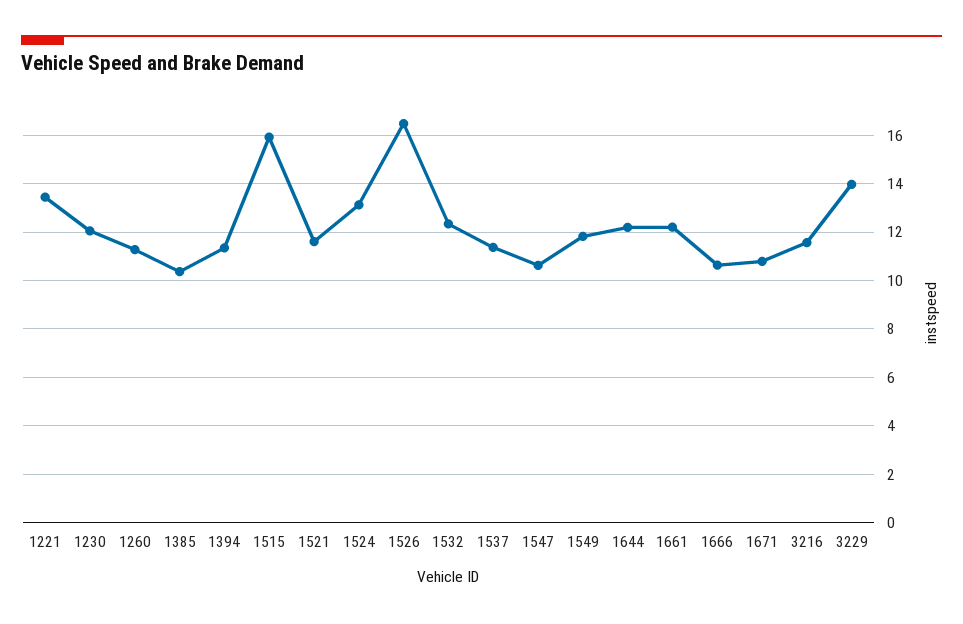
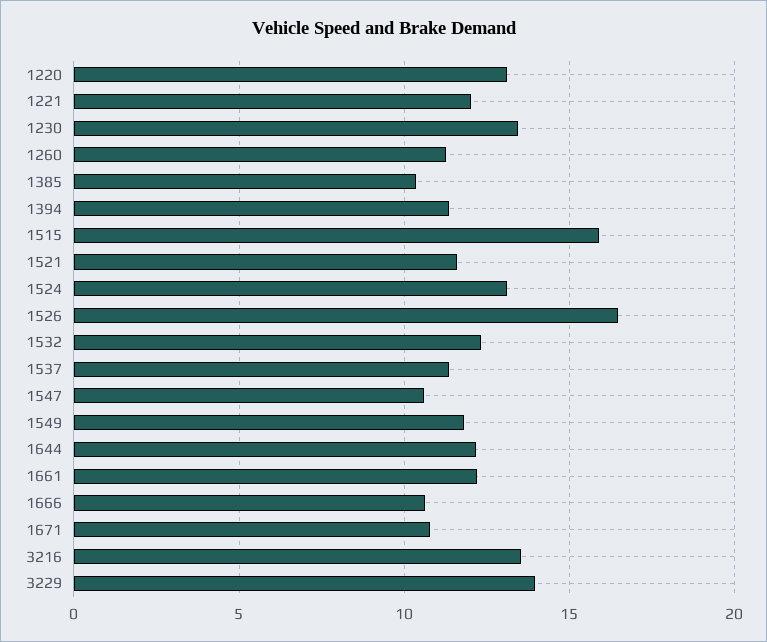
1221: 13.5 -> 12
1230: 12 -> 13.5
3216: 11.5 -> 13.5
1220: none -> 13

